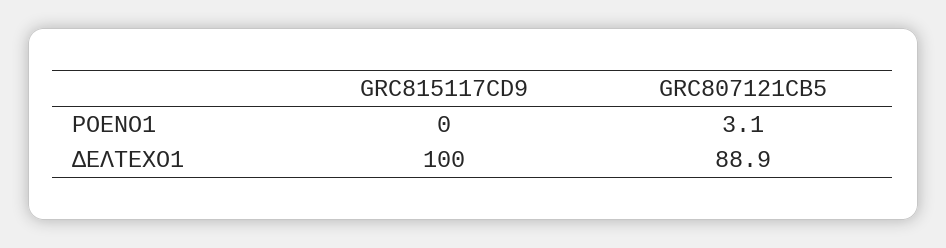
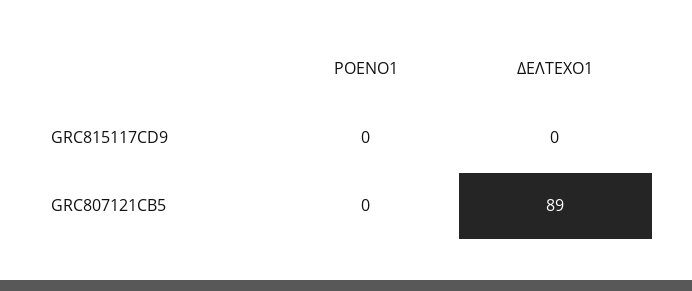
GRC807121CB5, ΡΟΕΝΟ1: 3.1 -> 0
GRC815117CD9, ΔΕΛΤΕΧΟ1: 100 -> 0

